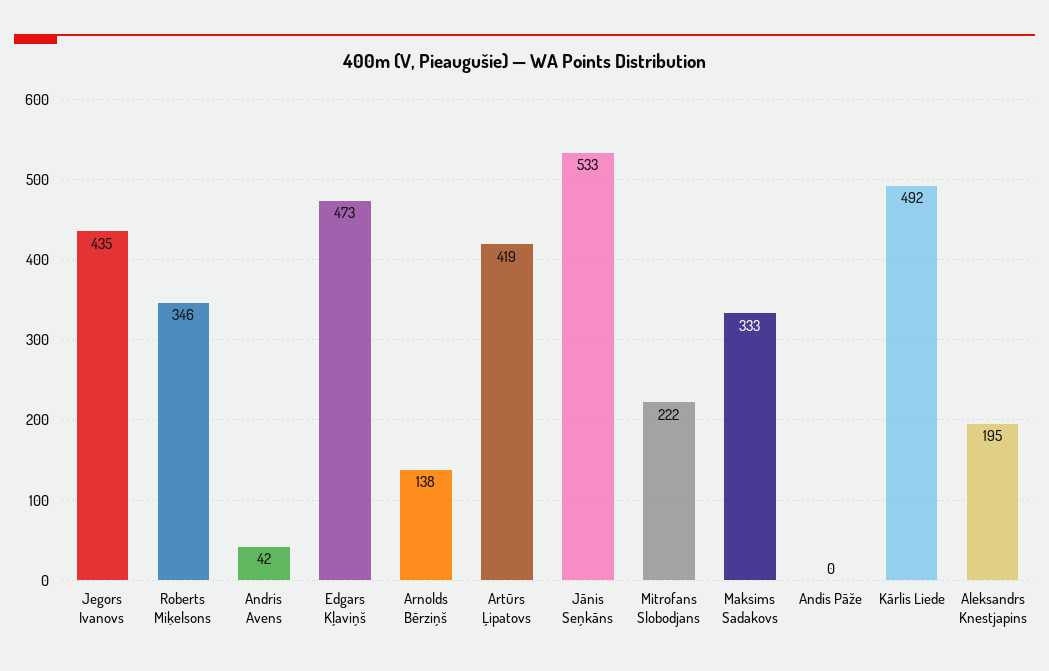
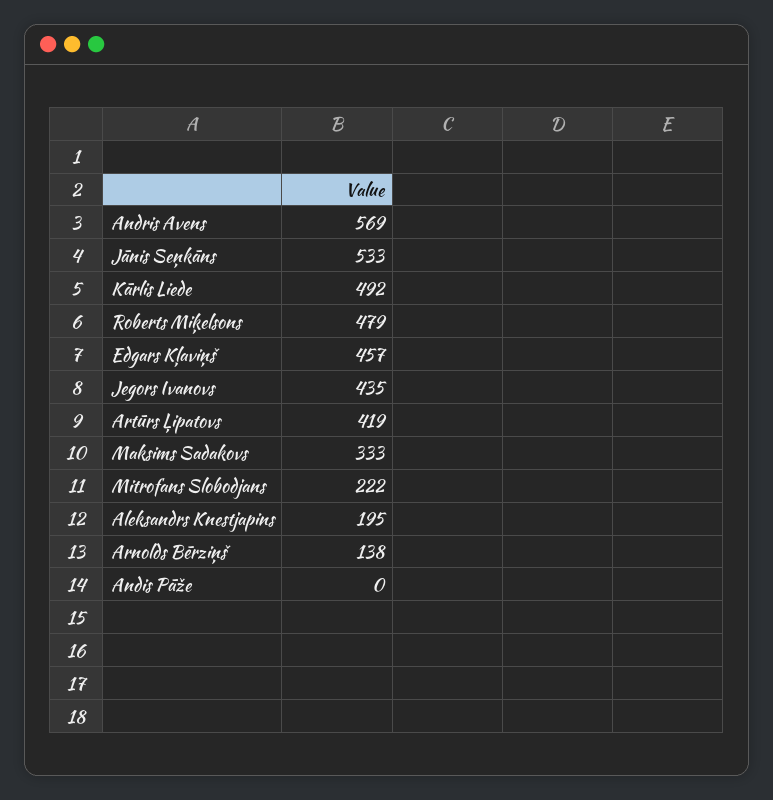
Roberts Miķelsons: 346 -> 479
Andris Avens: 42 -> 569
Edgars Kļaviņš: 473 -> 457

